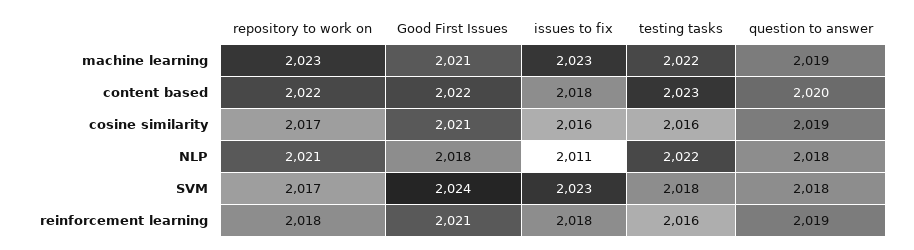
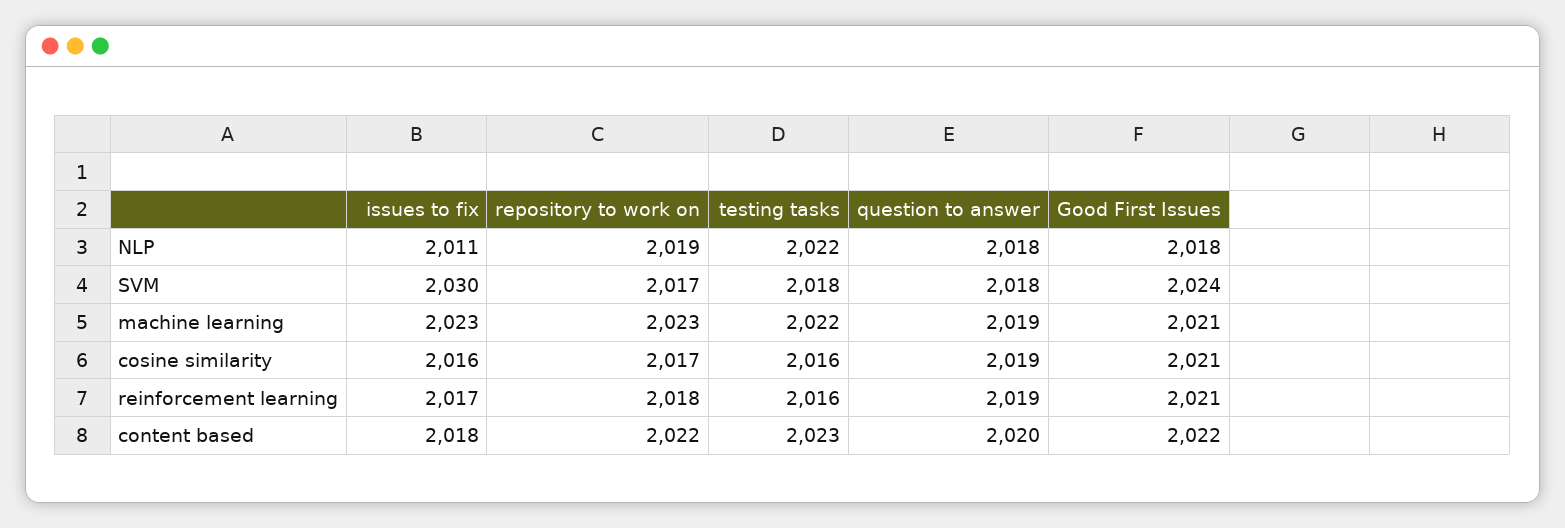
repository to work on, NLP: 2021 -> 2019
issues to fix, SVM: 2023 -> 2030
issues to fix, reinforcement learning: 2018 -> 2017

